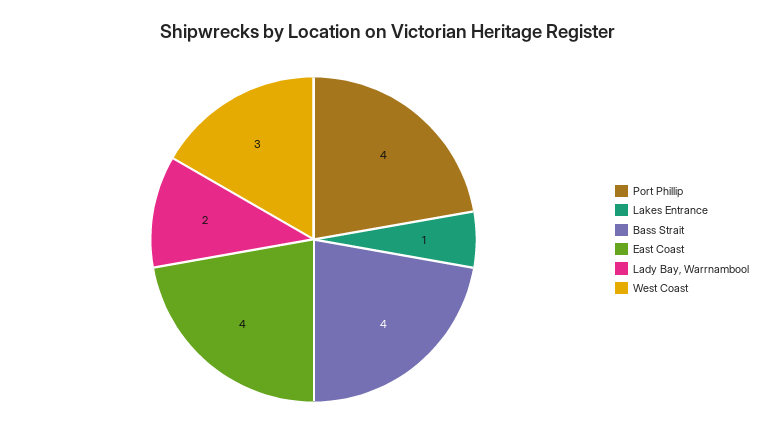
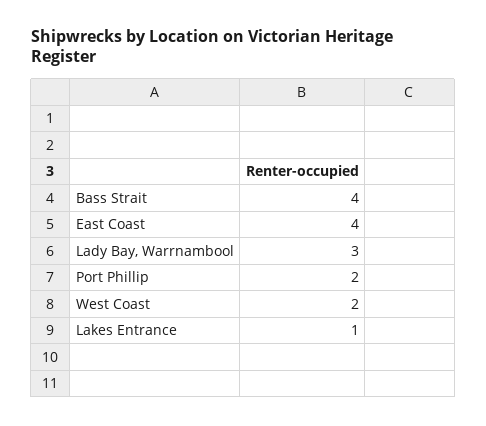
Port Phillip: 4 -> 2
Lady Bay, Warrnambool: 2 -> 3
West Coast: 3 -> 2

